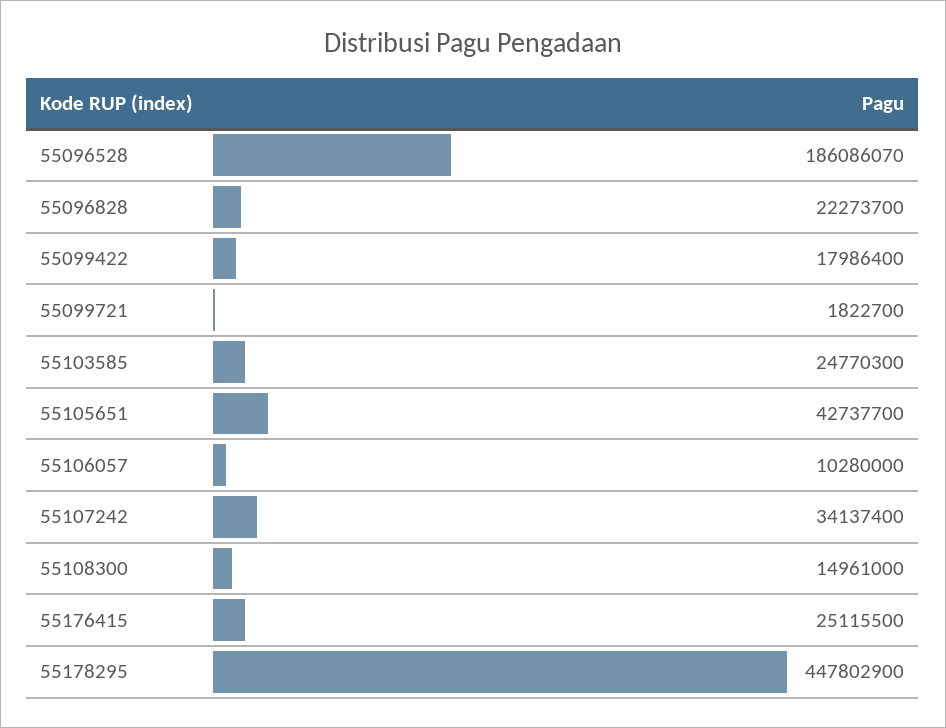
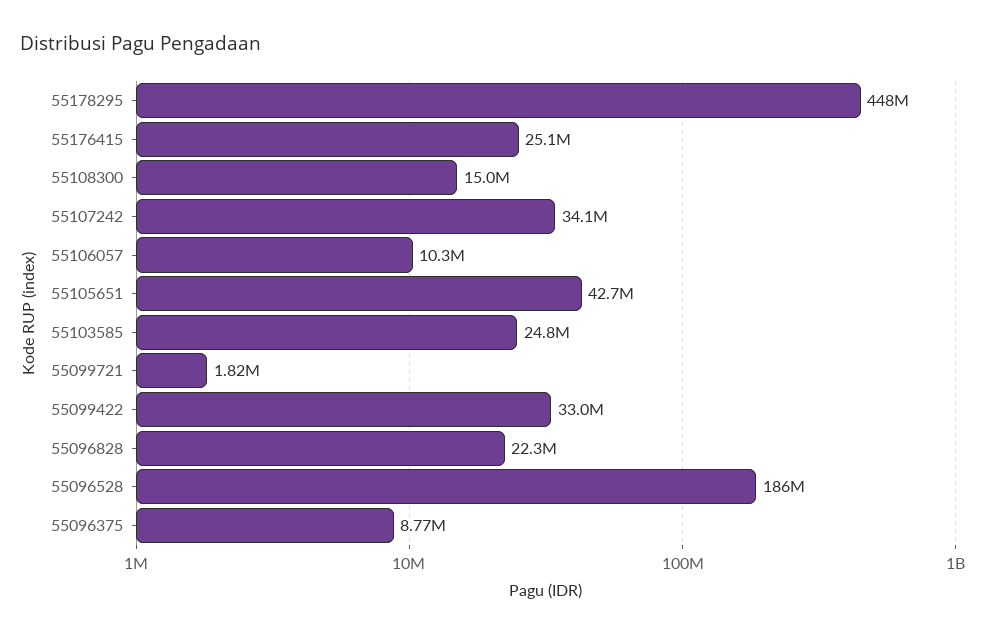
55099422: 17986400 -> 33000000
55096375: none -> 8770000

